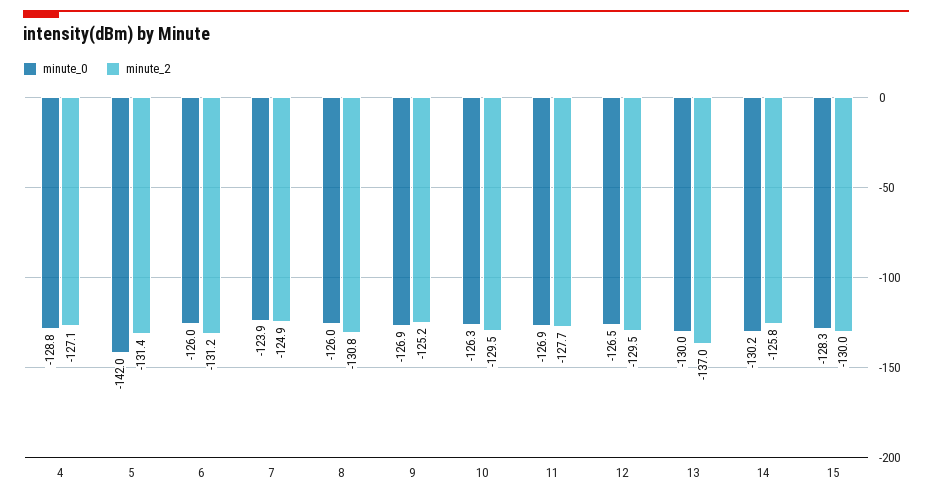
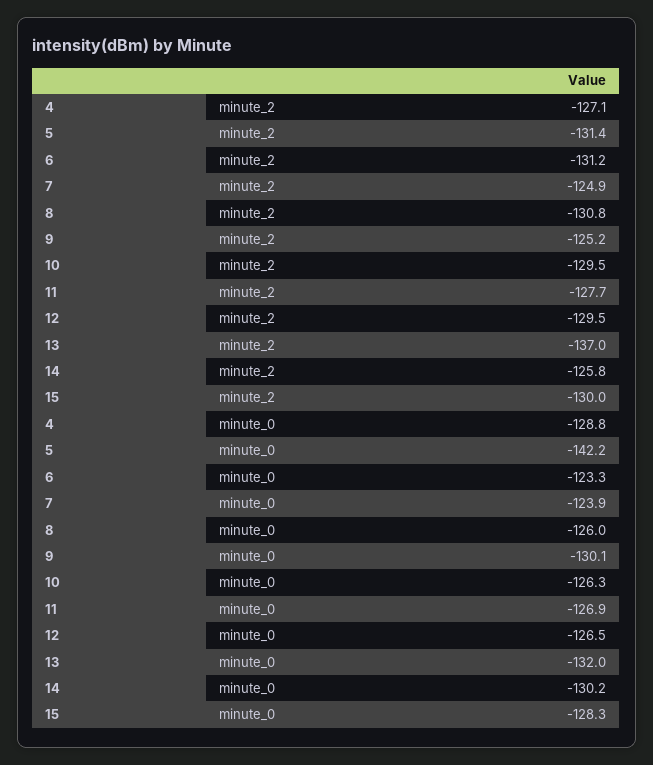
minute_0, 5: -142 -> -142.2
minute_0, 6: -126 -> -123.3
minute_0, 9: -126.9 -> -130.1
minute_0, 13: -130 -> -132

